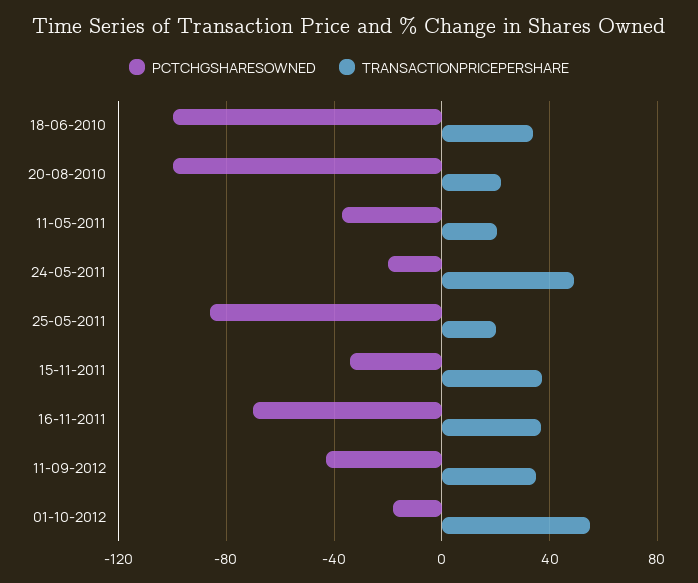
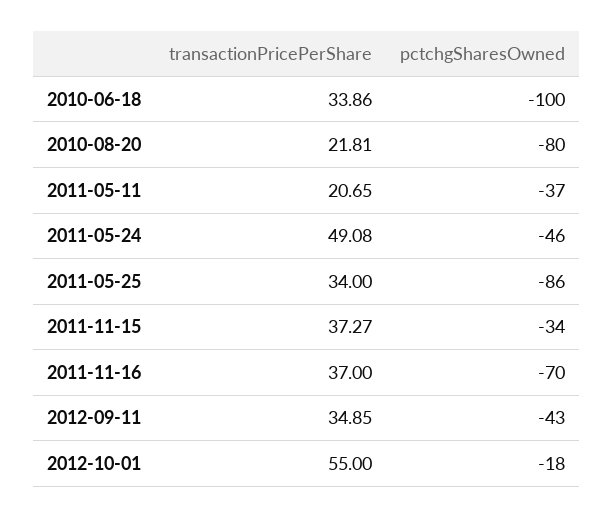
PCTCHGSHARESOWNED, 20-08-2010: -100 -> -80
PCTCHGSHARESOWNED, 24-05-2011: -20 -> -46
TRANSACTIONPRICEPERSHARE, 25-05-2011: 20 -> 34

